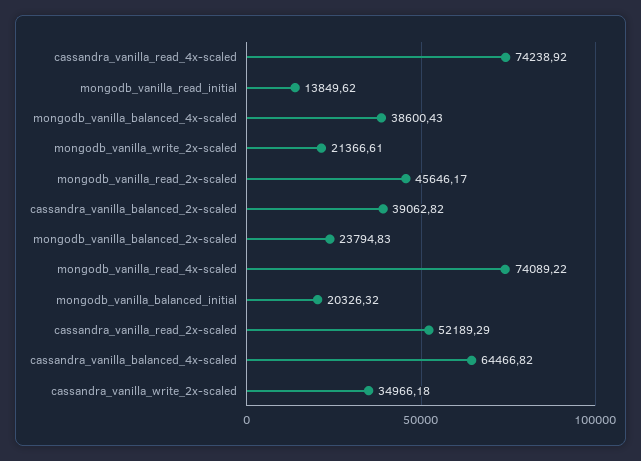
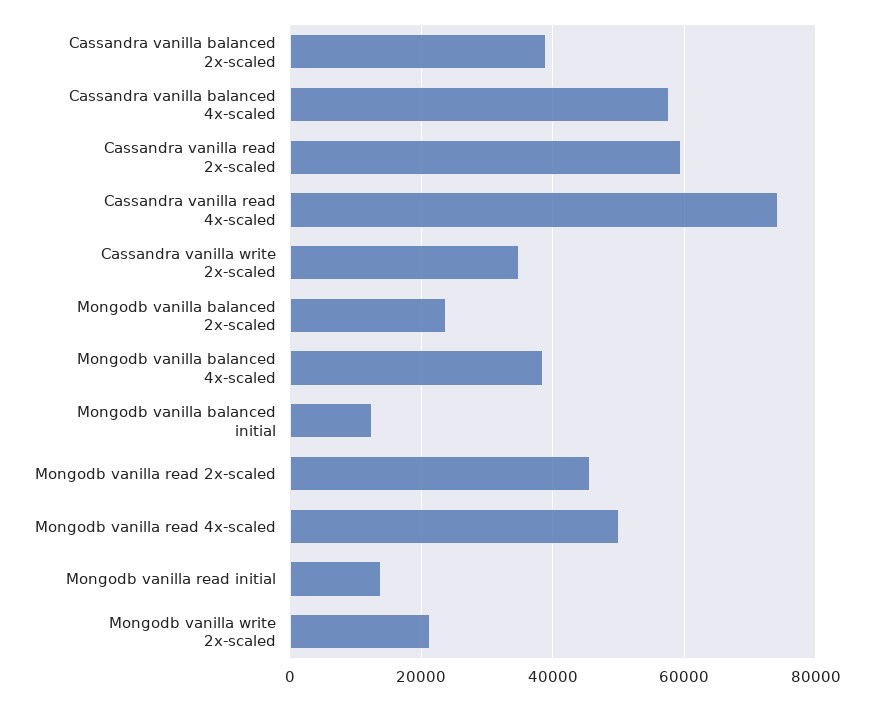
mongodb_vanilla_read_4x-scaled: 74089.22 -> 50000
mongodb_vanilla_balanced_initial: 20326.32 -> 12000
cassandra_vanilla_read_2x-scaled: 52189.29 -> 60000
cassandra_vanilla_balanced_4x-scaled: 64466.82 -> 58000

